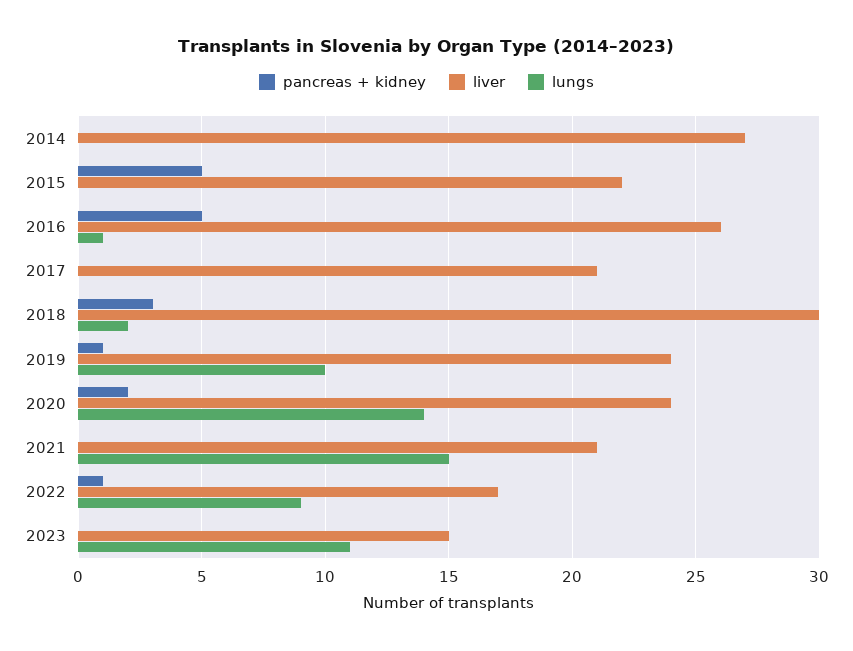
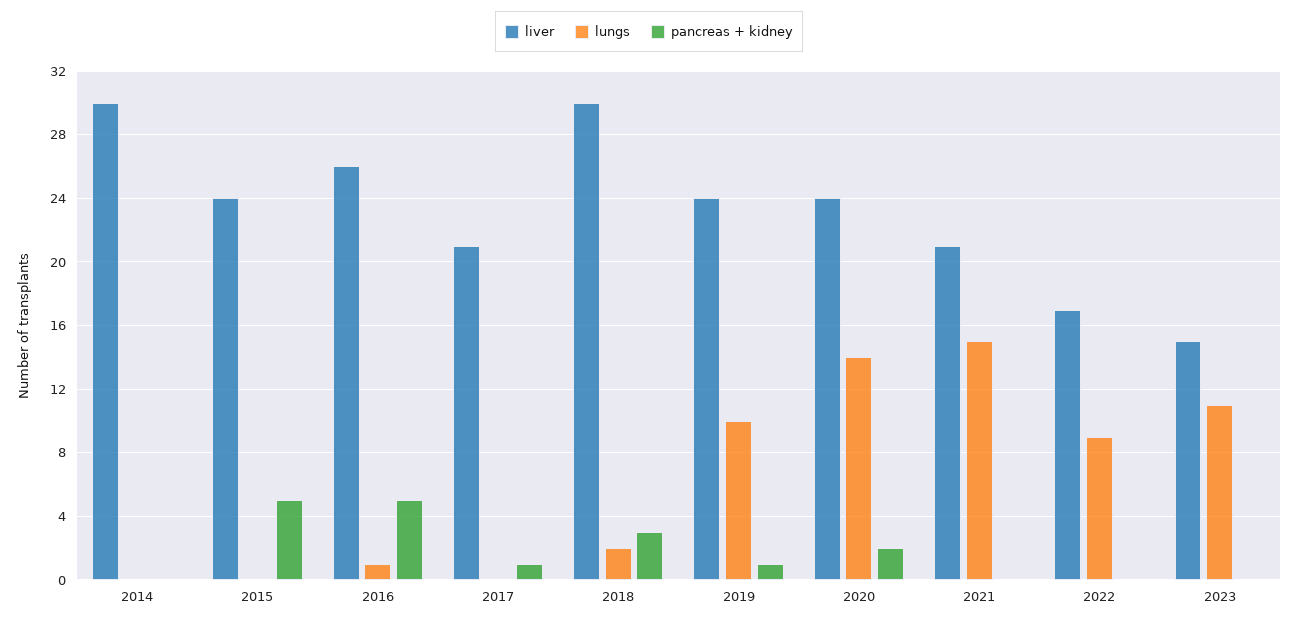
liver, 2014: 27 -> 30
liver, 2015: 22 -> 24
pancreas + kidney, 2017: 0 -> 1
pancreas + kidney, 2022: 1 -> 0

